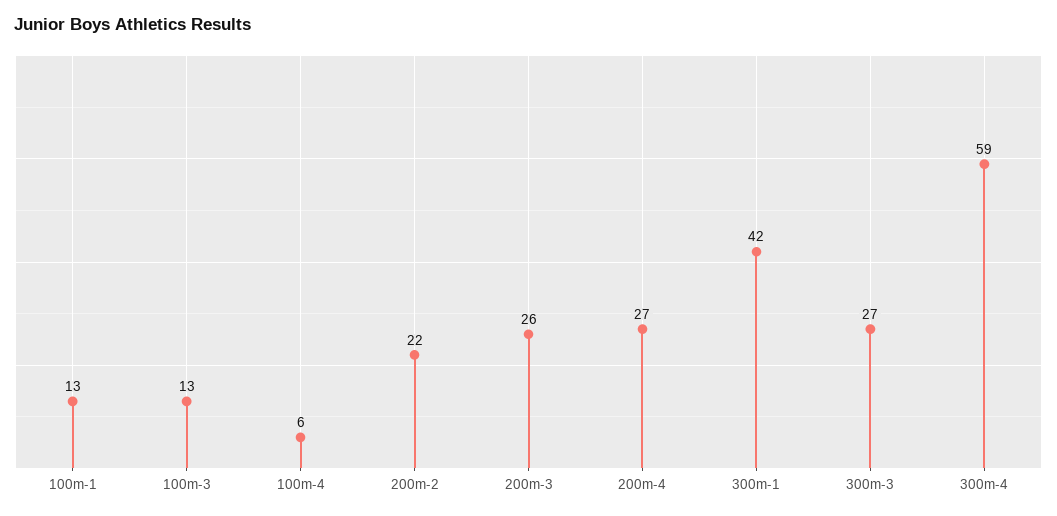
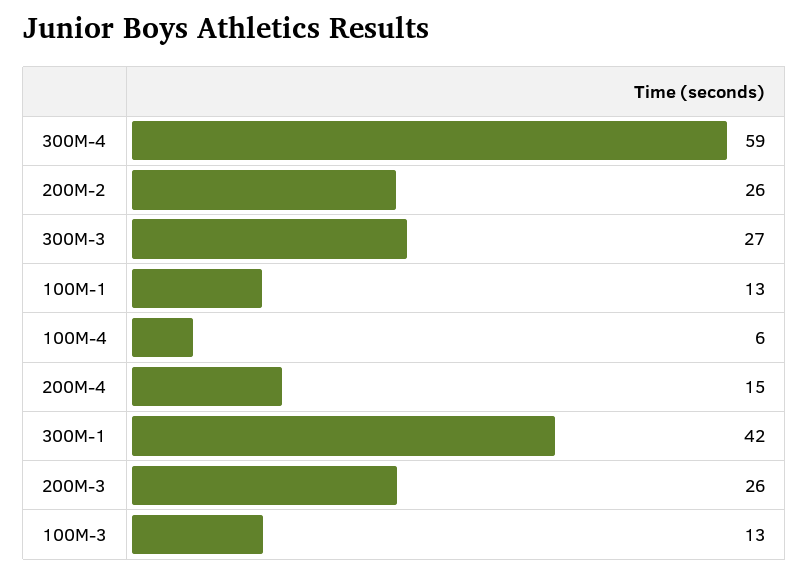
200m-2: 22 -> 26
200m-4: 27 -> 15

